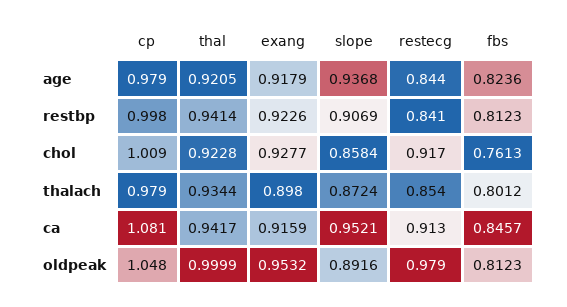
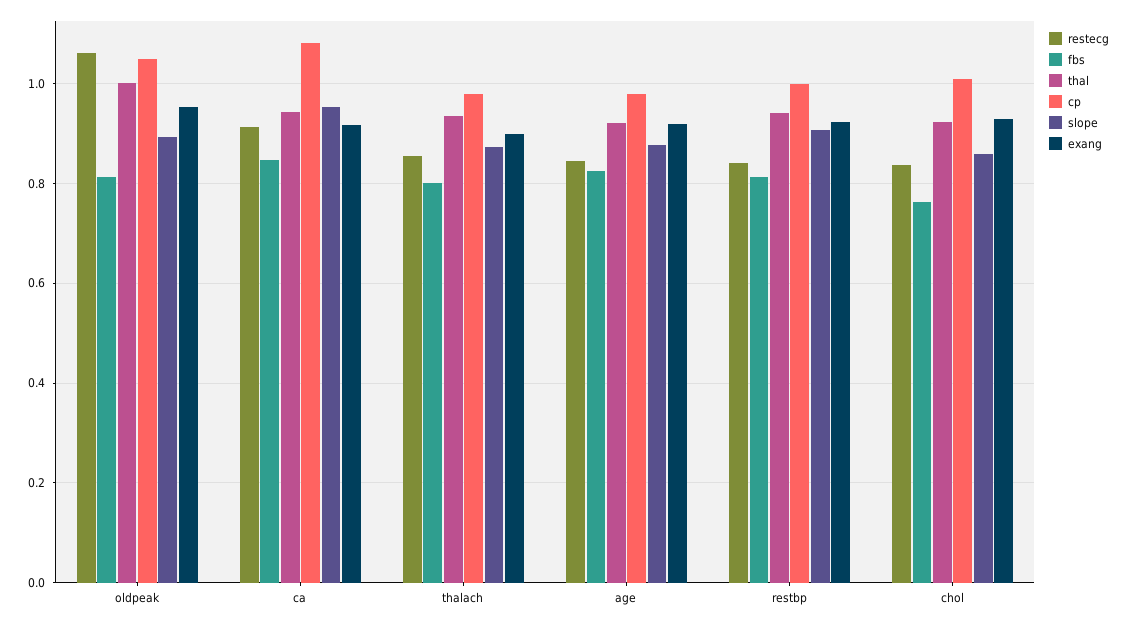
slope, age: 0.9368 -> 0.88
restecg, chol: 0.917 -> 0.84
restecg, oldpeak: 0.979 -> 1.06

